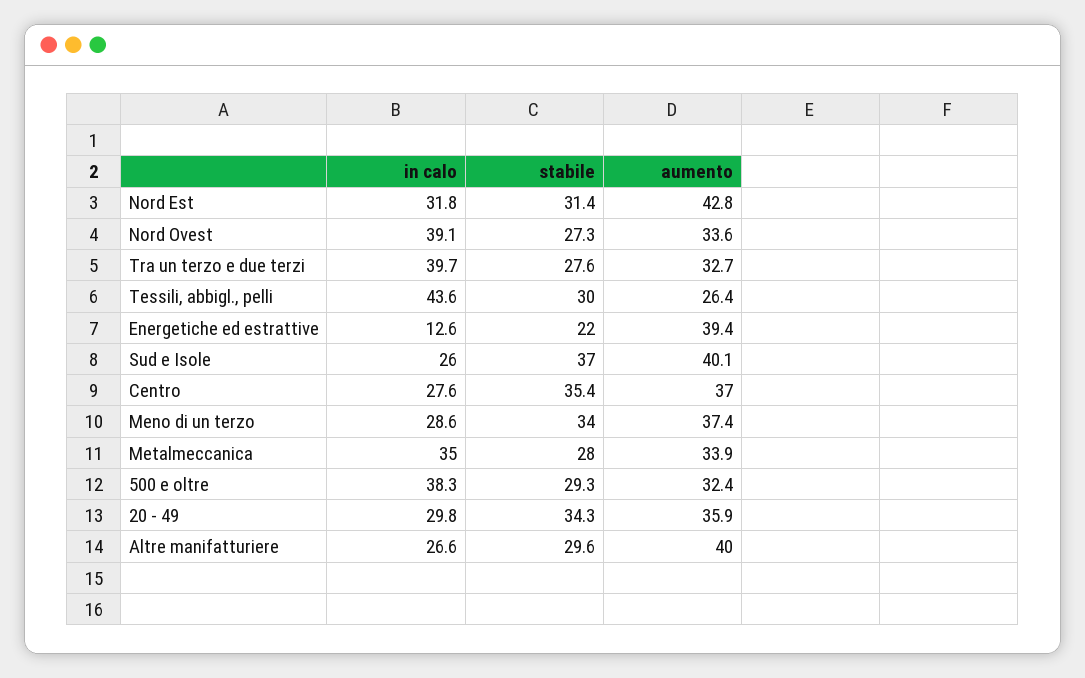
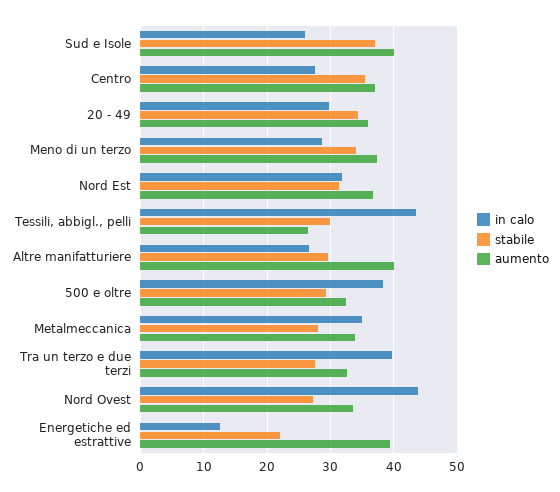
aumento, Nord Est: 42.8 -> 37
in calo, Nord Ovest: 39.1 -> 44

